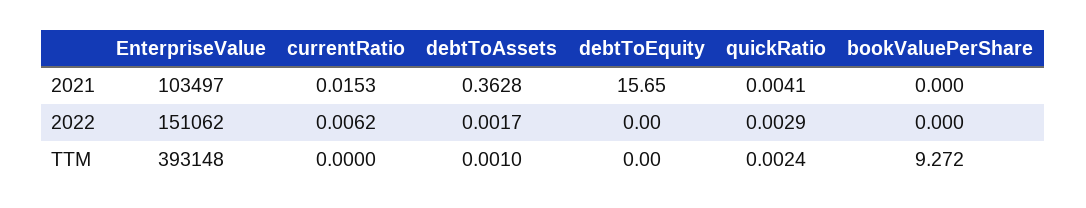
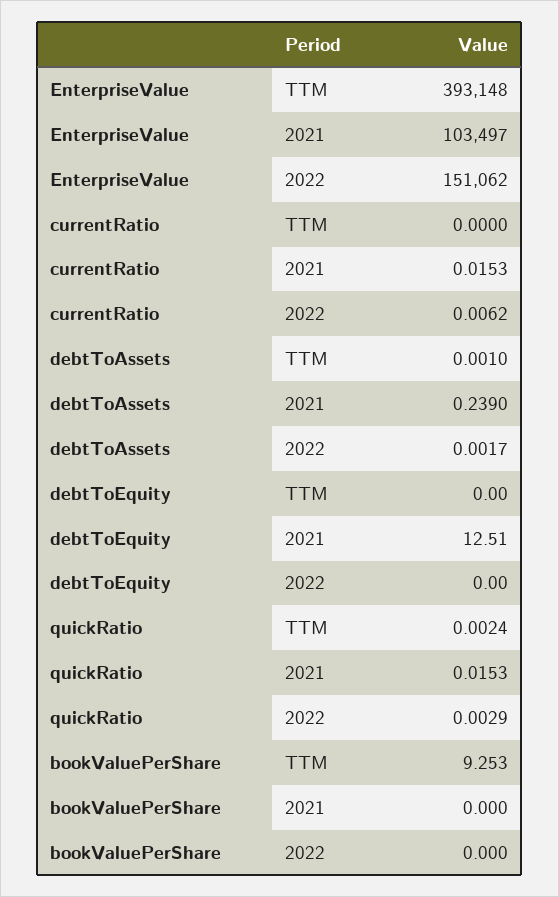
debtToAssets, 2021: 0.3628 -> 0.239
debtToEquity, 2021: 15.65 -> 12.51
quickRatio, 2021: 0.0041 -> 0.0153
bookValuePerShare, TTM: 9.272 -> 9.253

